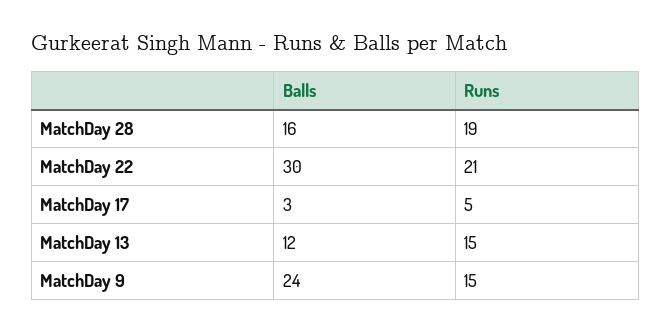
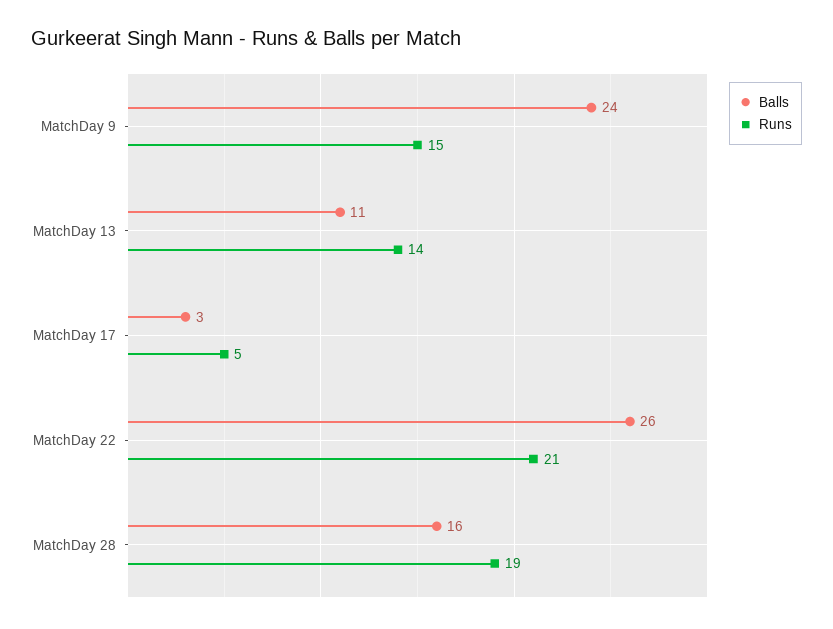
Balls, MatchDay 22: 30 -> 26
Balls, MatchDay 13: 12 -> 11
Runs, MatchDay 13: 15 -> 14

